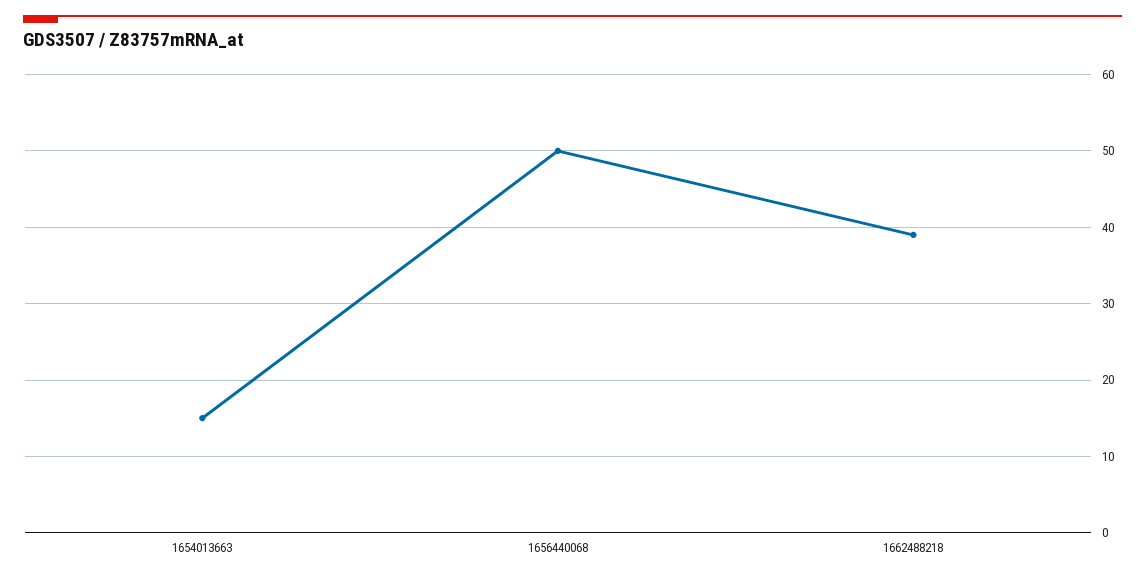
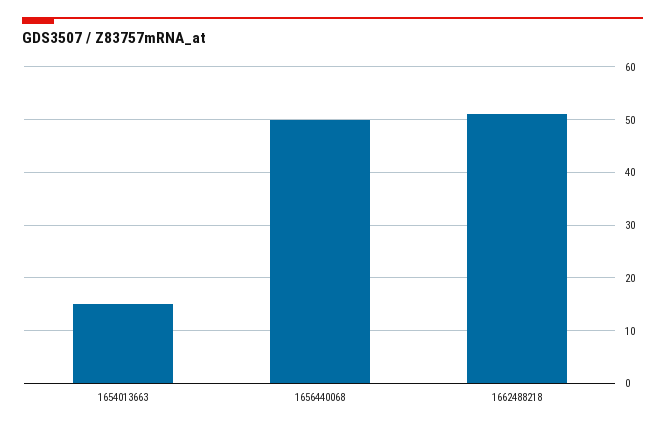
1662488218: 39 -> 50

